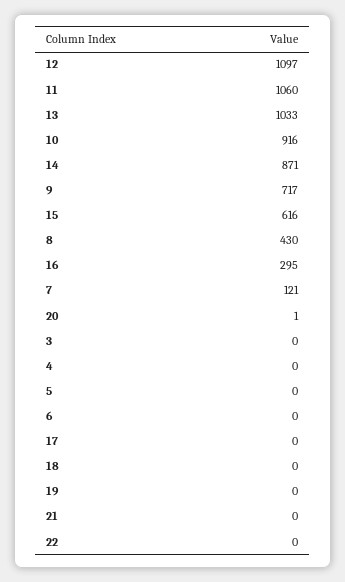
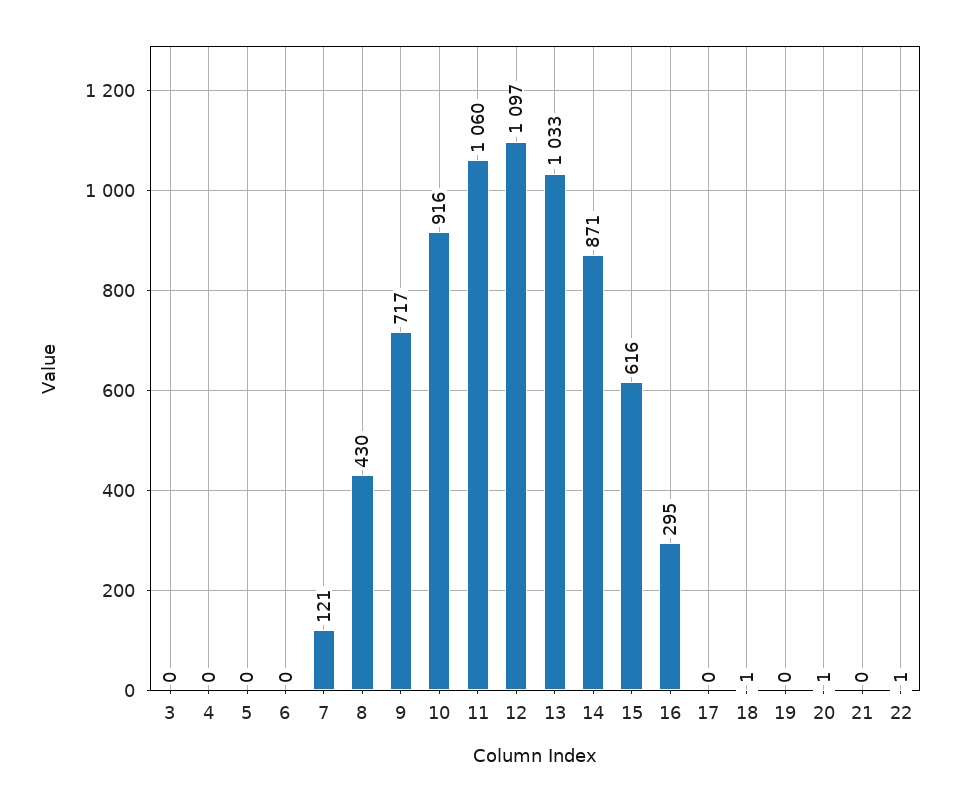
18: 0 -> 1
22: 0 -> 1

